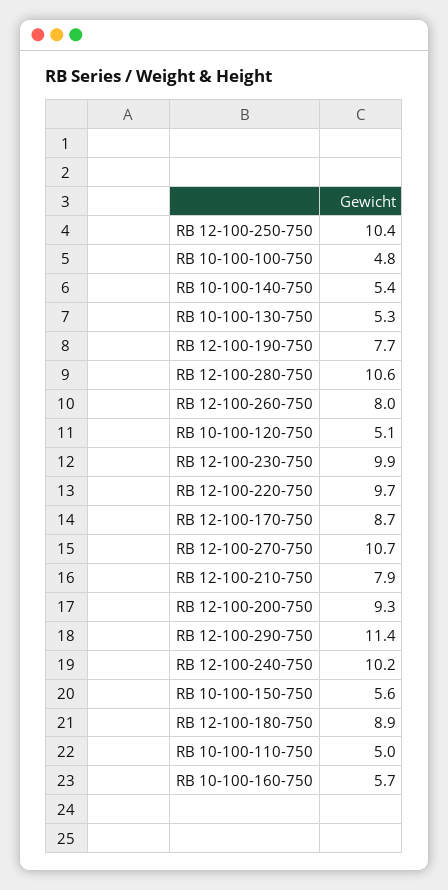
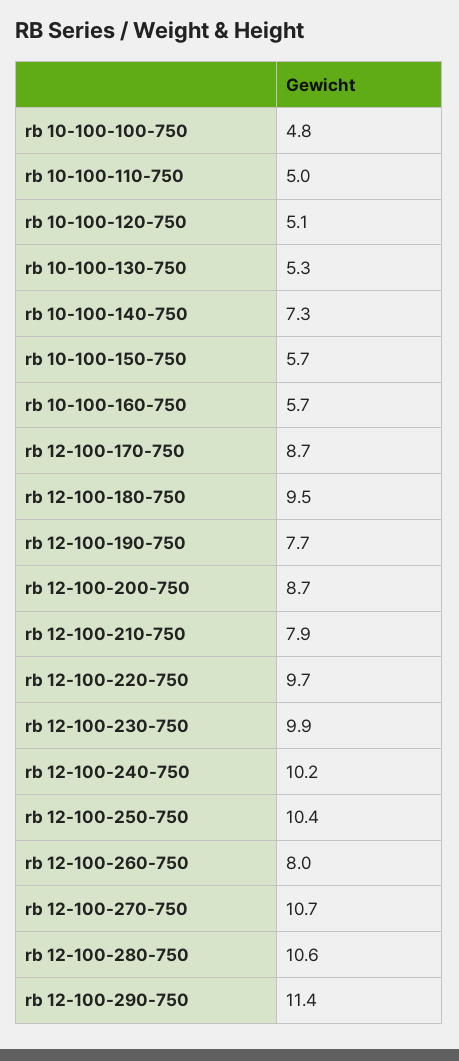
RB 10-100-140-750: 5.4 -> 7.3
RB 12-100-200-750: 9.3 -> 8.7
RB 10-100-150-750: 5.6 -> 5.7
RB 12-100-180-750: 8.9 -> 9.5

